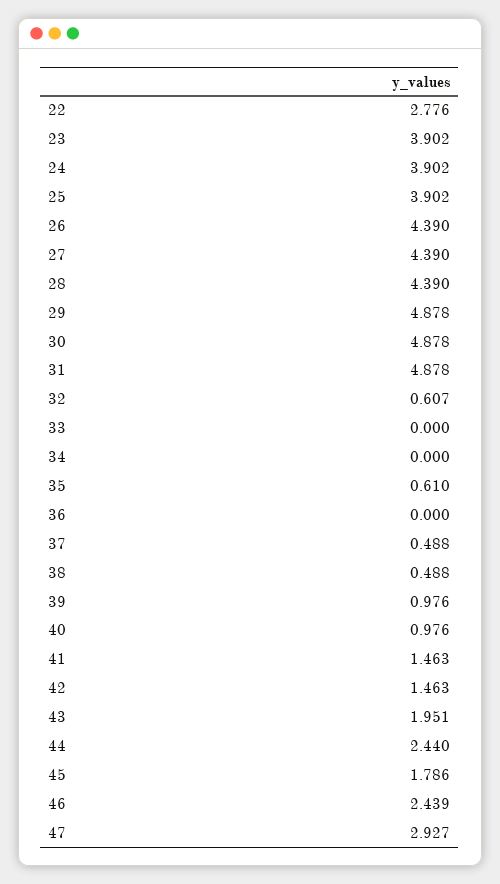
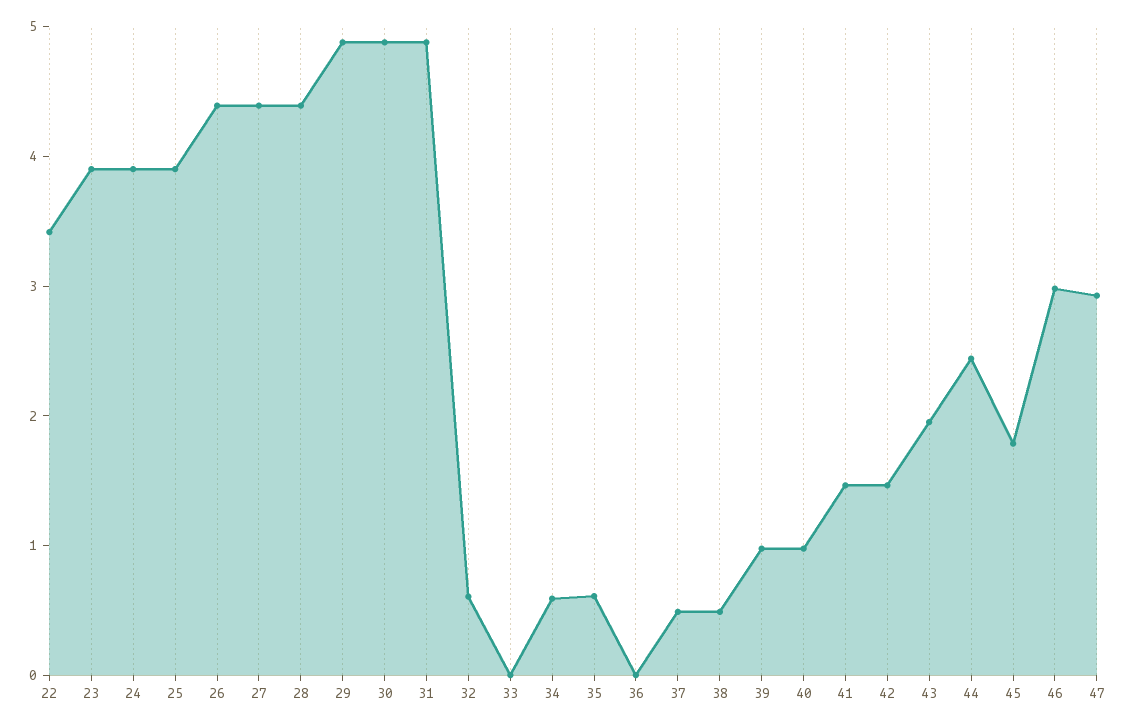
22: 2.776 -> 3.4
34: 0 -> 0.6
46: 2.439 -> 3

